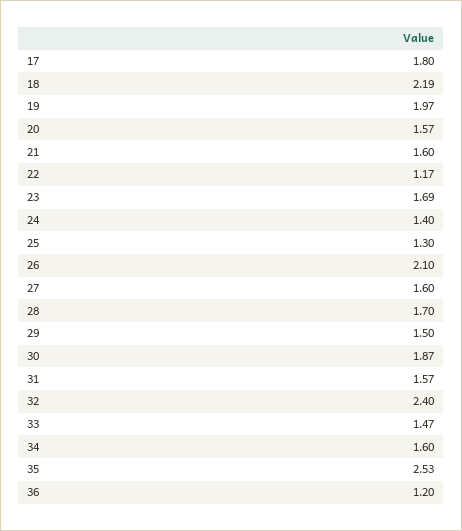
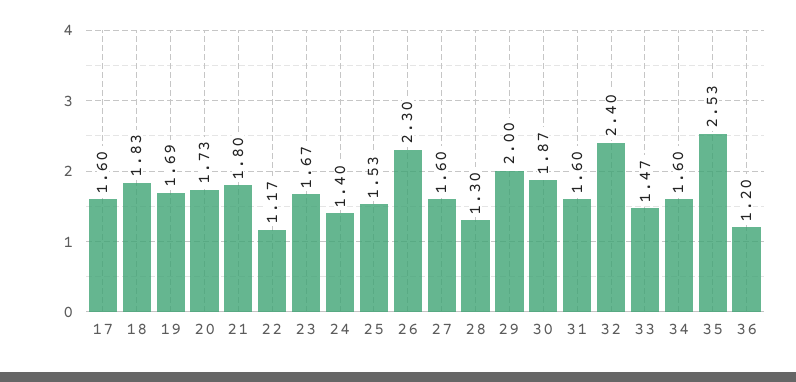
17: 1.8 -> 1.6
18: 2.19 -> 1.83
19: 1.97 -> 1.69
20: 1.57 -> 1.73
21: 1.6 -> 1.8
23: 1.69 -> 1.67
25: 1.3 -> 1.53
26: 2.1 -> 2.3
28: 1.7 -> 1.3
29: 1.5 -> 2
31: 1.57 -> 1.6

